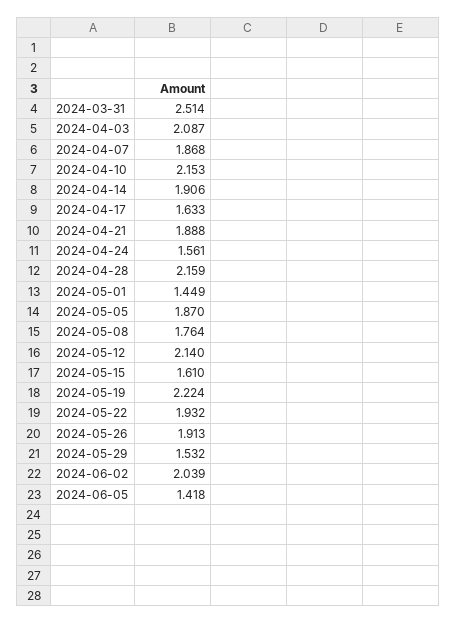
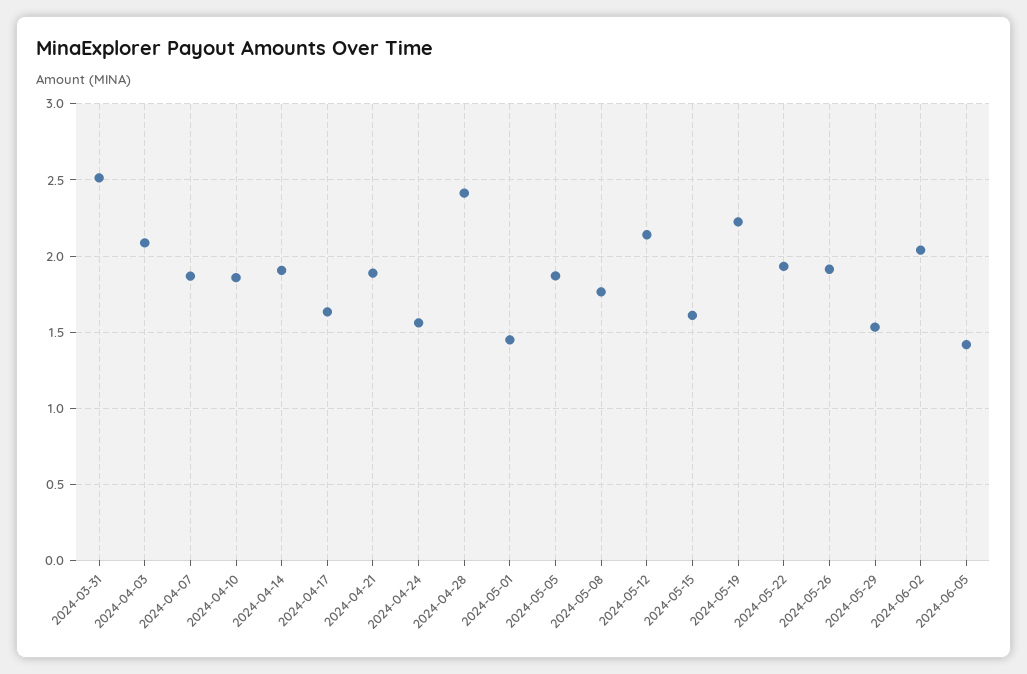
2024-04-10: 2.153 -> 1.85
2024-04-28: 2.159 -> 2.4

